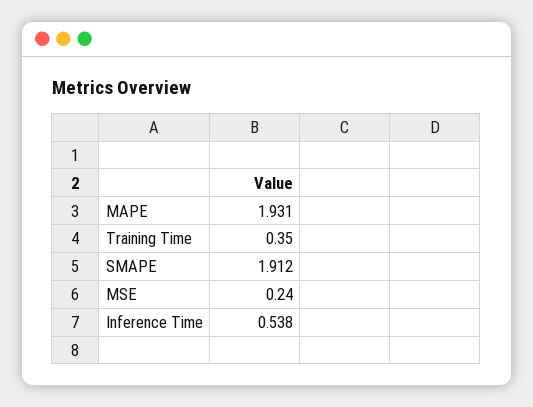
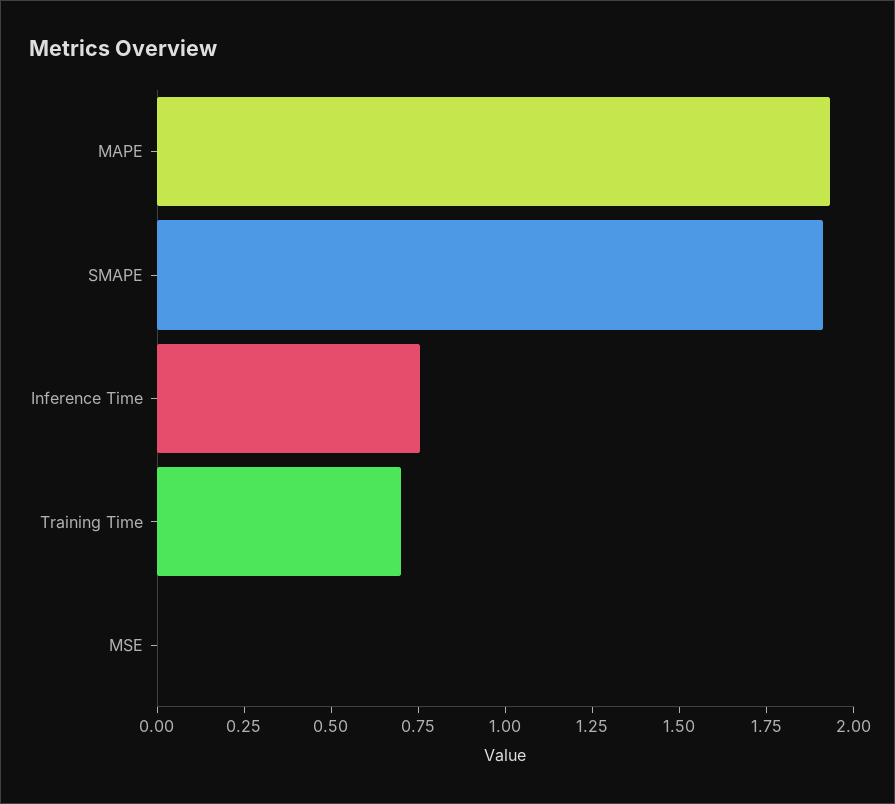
Training Time: 0.35 -> 0.7
MSE: 0.24 -> 0
Inference Time: 0.538 -> 0.75

